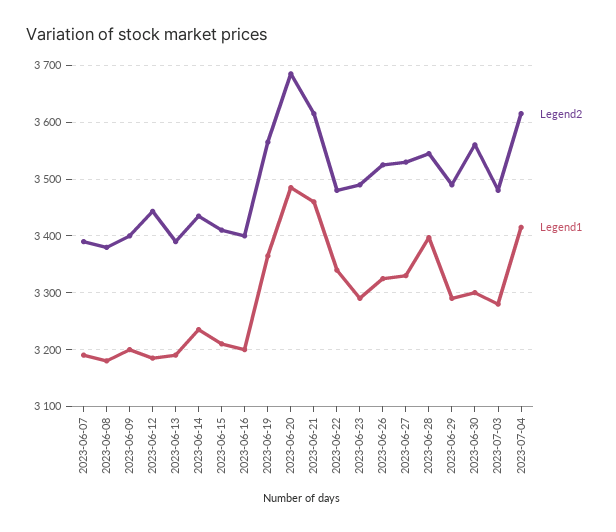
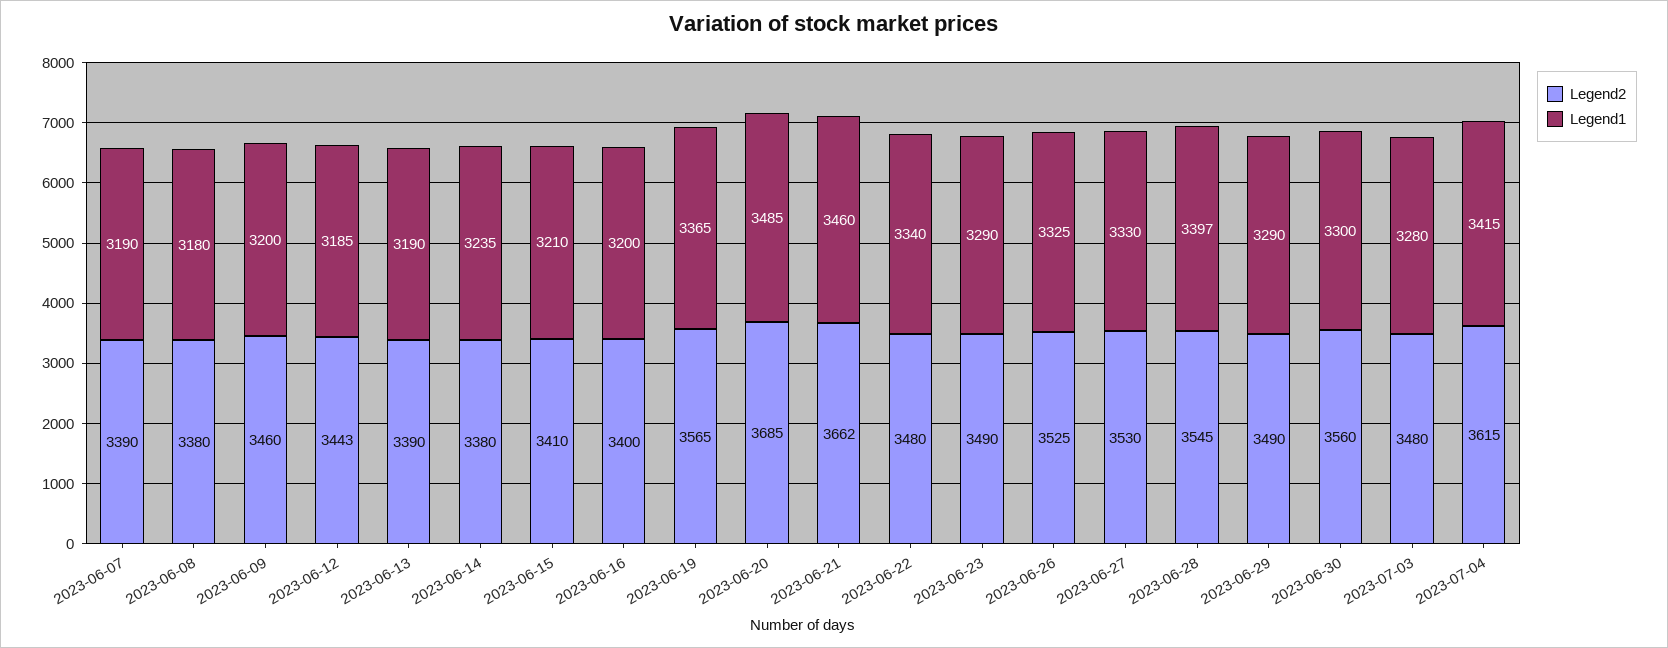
Legend2, 2023-06-09: 3400 -> 3460
Legend2, 2023-06-14: 3440 -> 3380
Legend2, 2023-06-21: 3620 -> 3662

